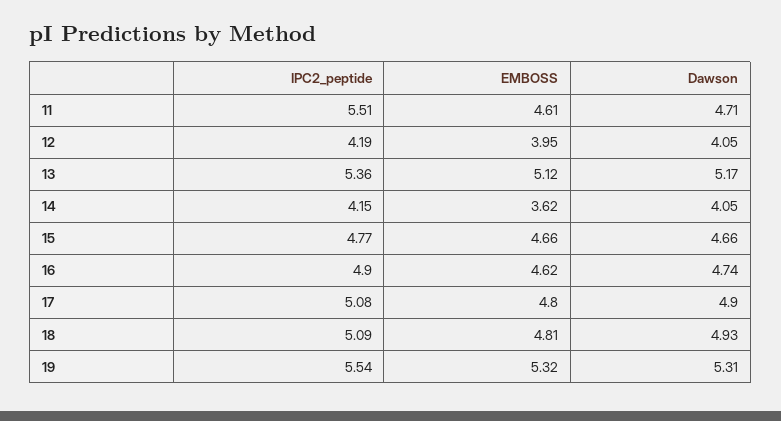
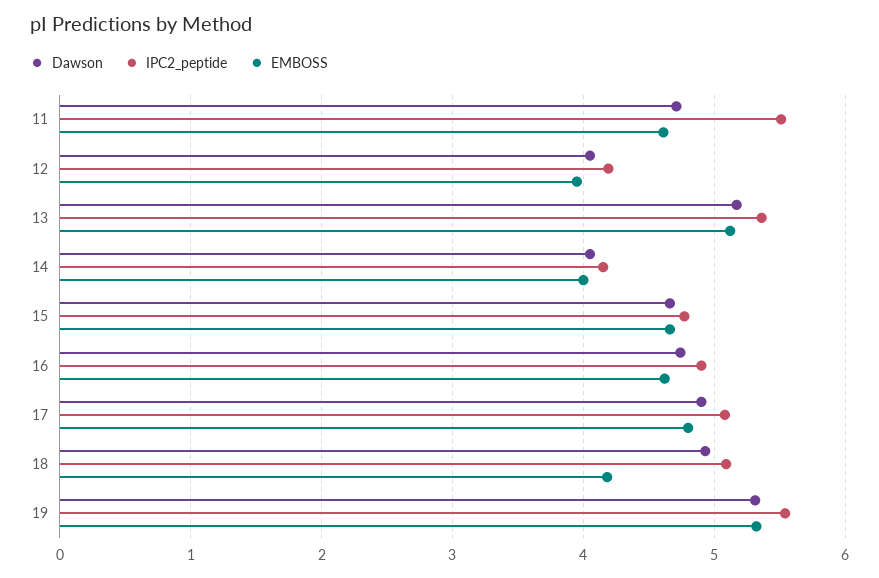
EMBOSS, 14: 3.62 -> 4
EMBOSS, 18: 4.81 -> 4.2

